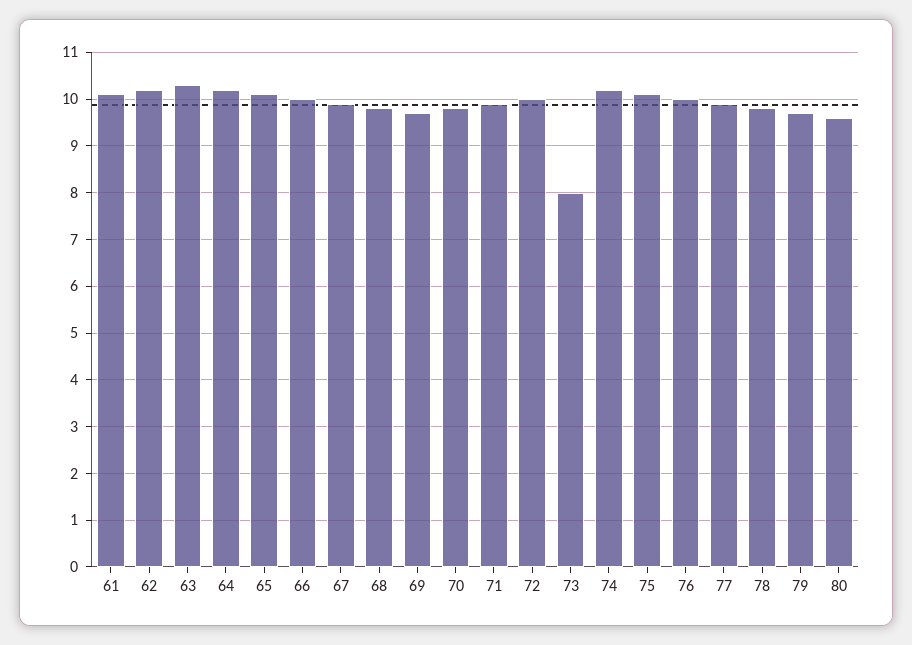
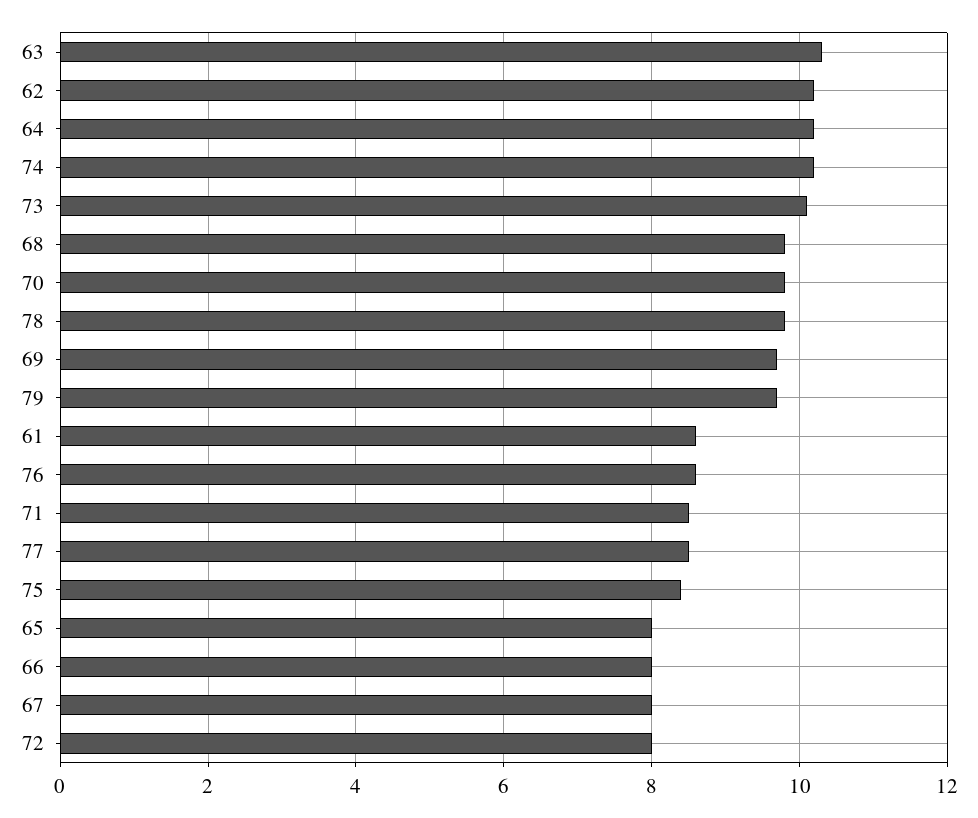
61: 10 -> 8.5
65: 10 -> 8
66: 10 -> 8
67: 10 -> 8
71: 10 -> 8.5
72: 10 -> 8
73: 8 -> 10
75: 10 -> 8.5
76: 10 -> 8.5
77: 10 -> 8.5
80: 9.5 -> none

